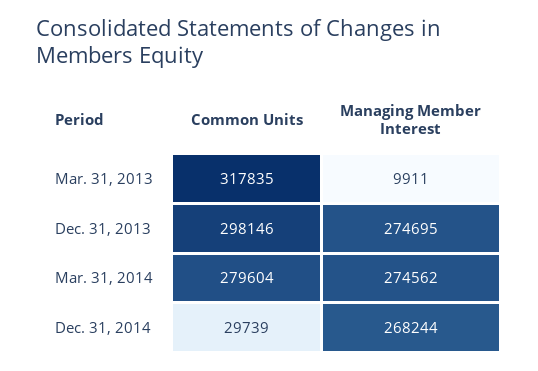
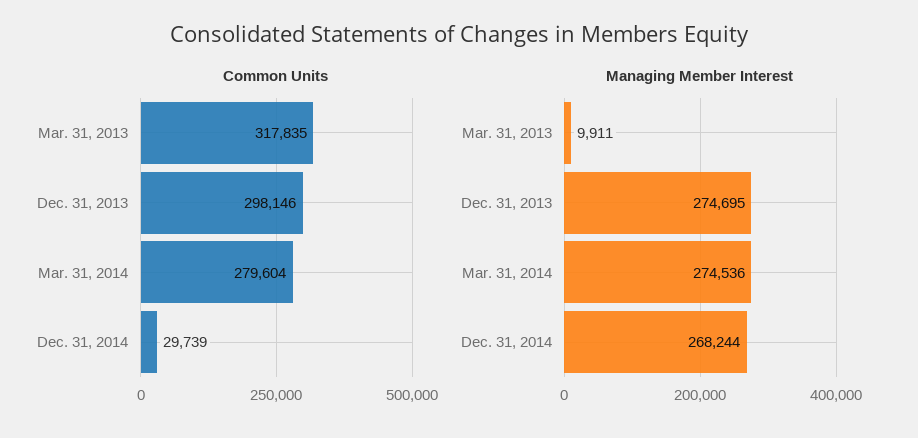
Managing Member Interest, Mar. 31, 2014: 274562 -> 274536

